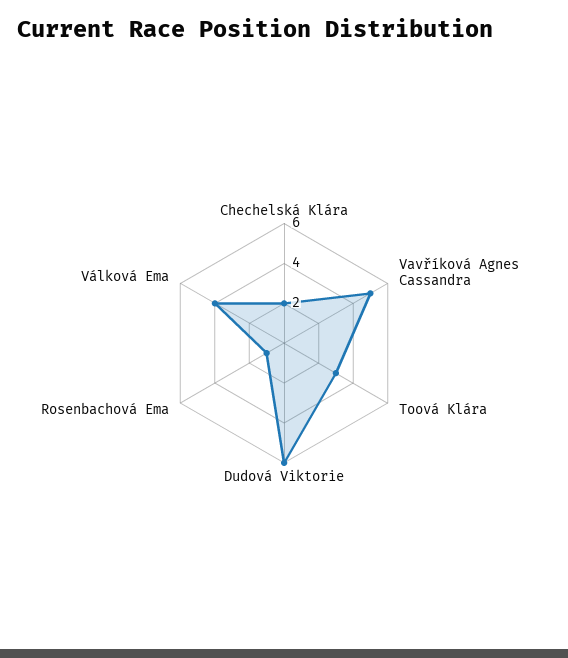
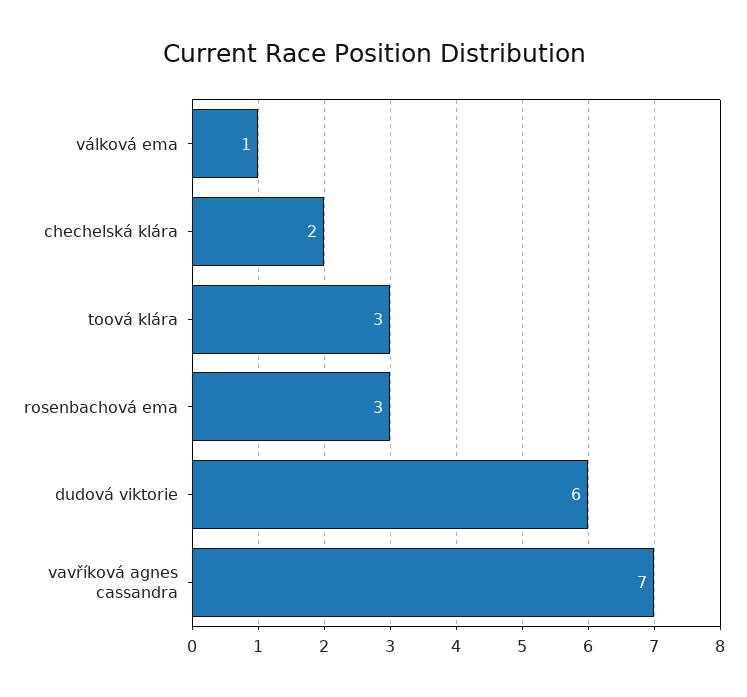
Vavříková Agnes Cassandra: 5 -> 7
Rosenbachová Ema: 1 -> 3
Válková Ema: 4 -> 1

